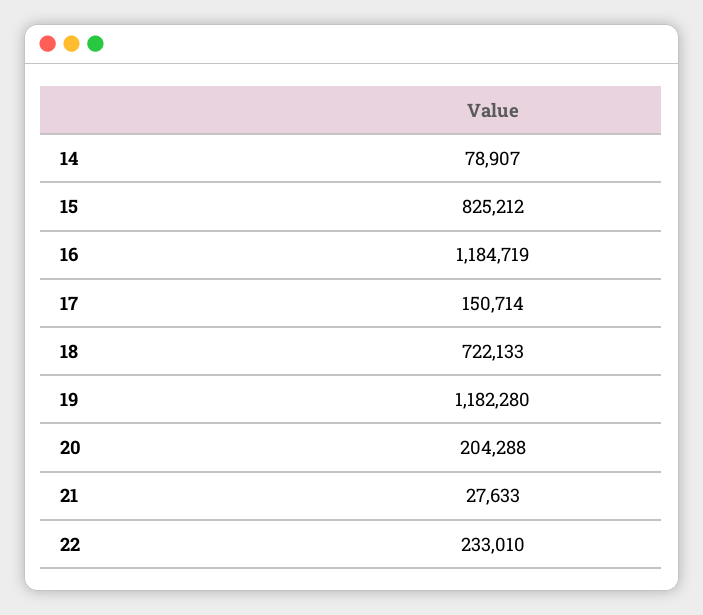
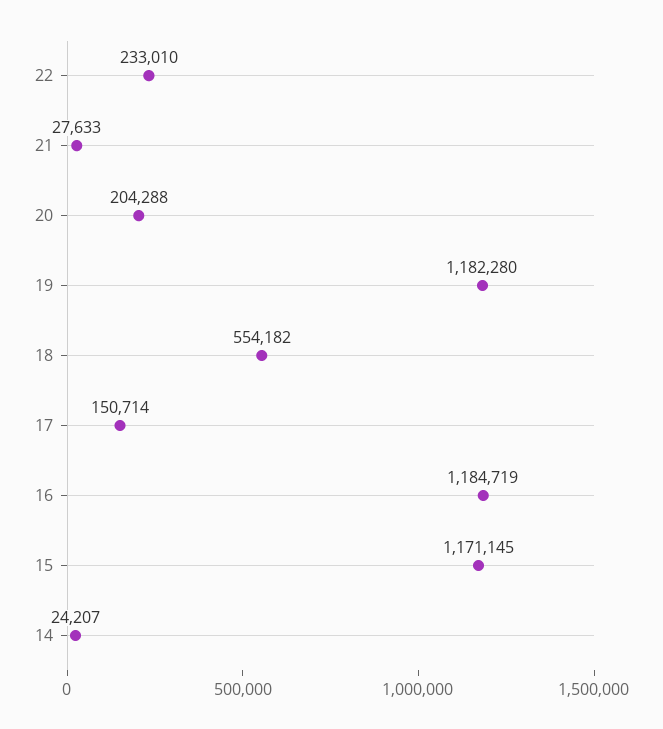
14: 78907 -> 24207
15: 825212 -> 1171145
18: 722133 -> 554182

